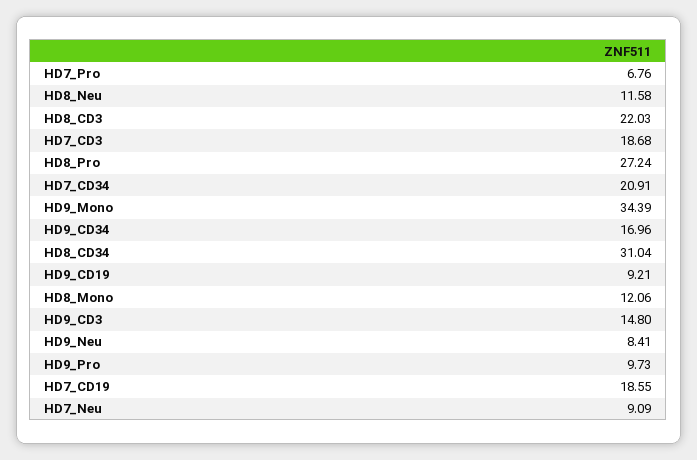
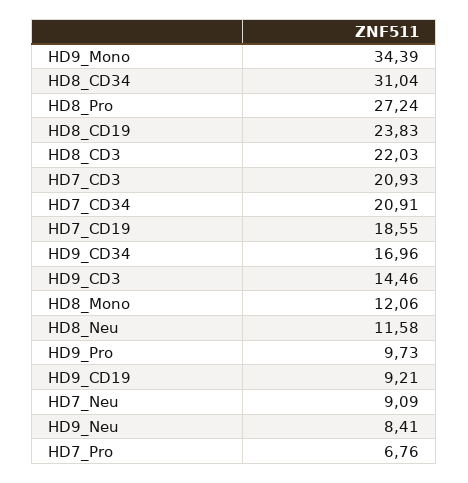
HD7_CD3: 18.68 -> 20.93
HD9_CD3: 14.8 -> 14.46
HD8_CD19: none -> 23.83

